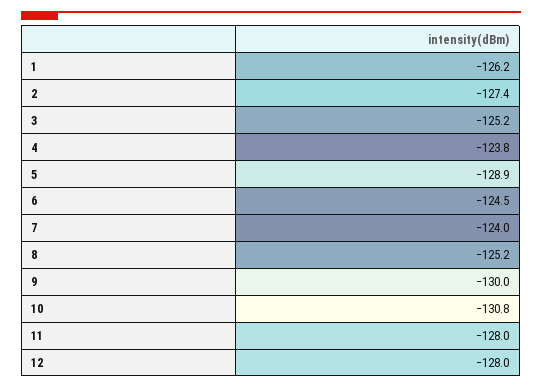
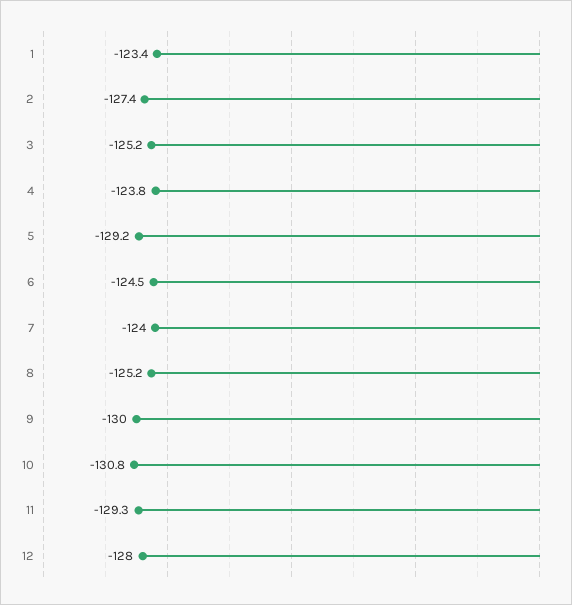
1: -126.2 -> -123.4
5: -128.9 -> -129.2
11: -128 -> -129.3

